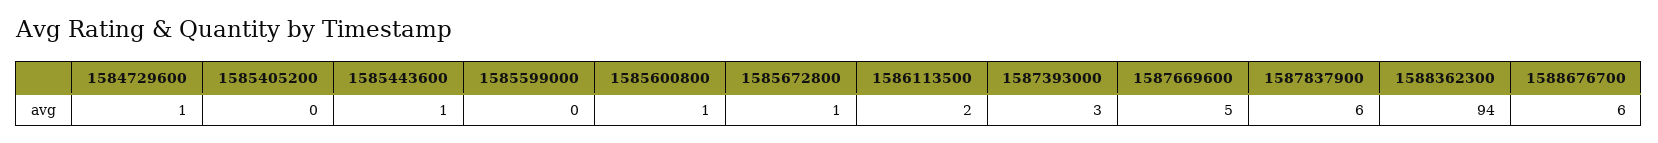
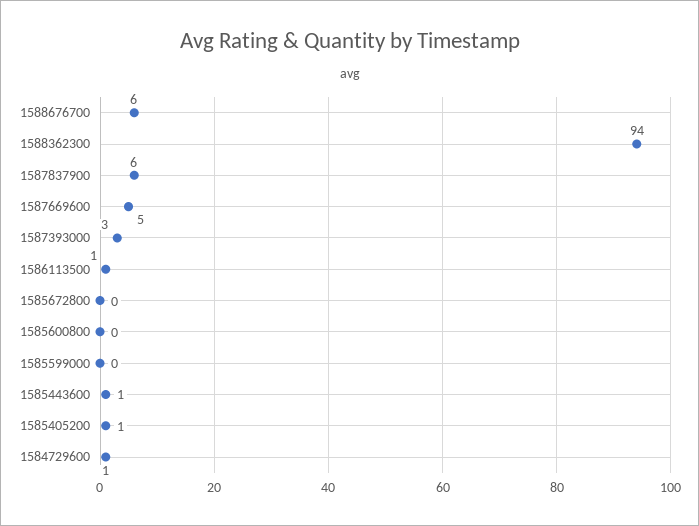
1585405200: 0 -> 1
1585600800: 1 -> 0
1585672800: 1 -> 0
1586113500: 2 -> 1

